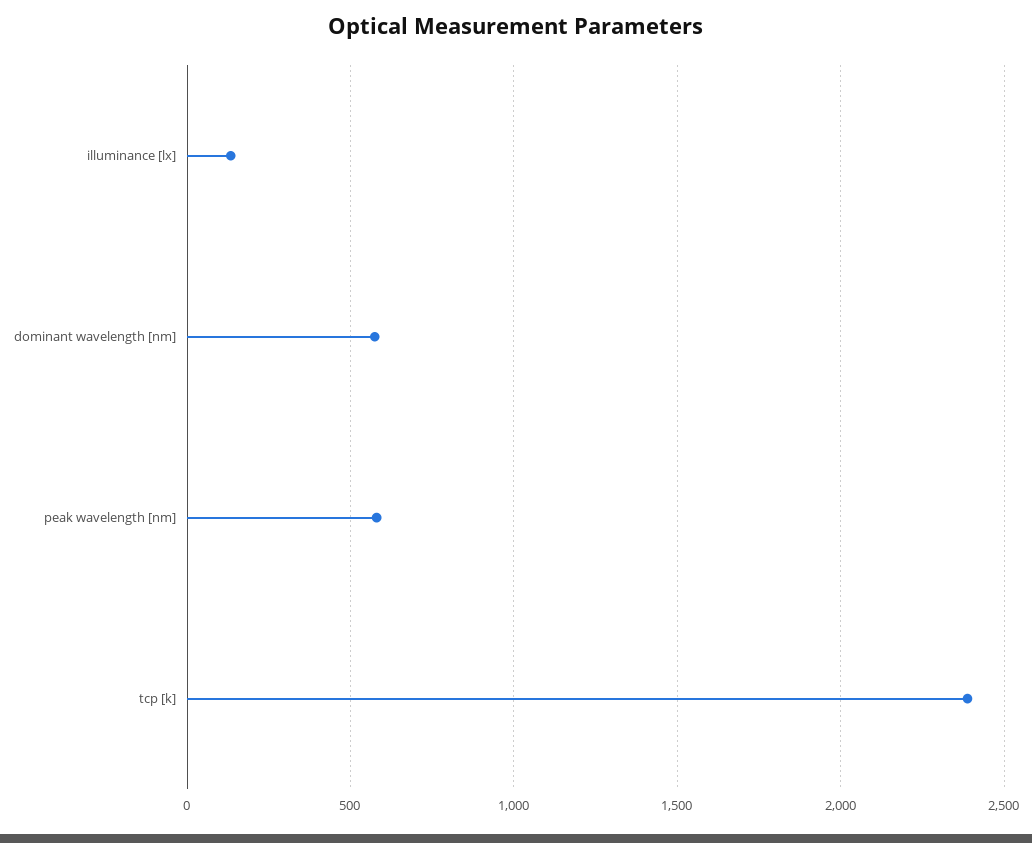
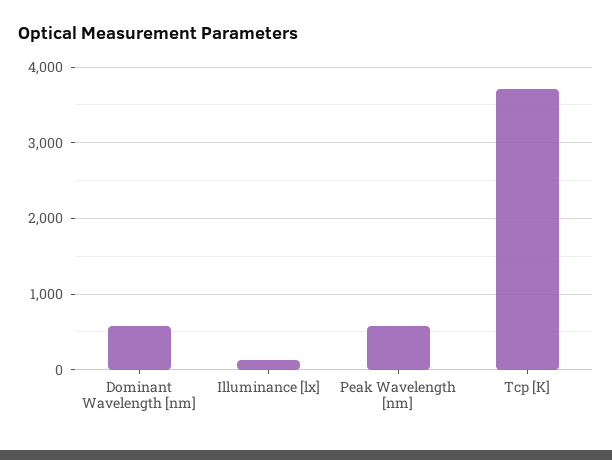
tcp [k]: 2400 -> 3700

